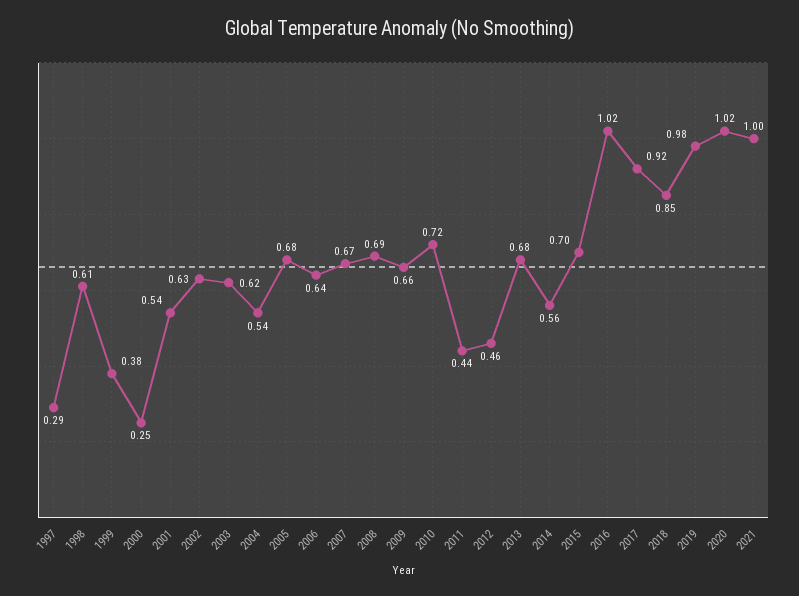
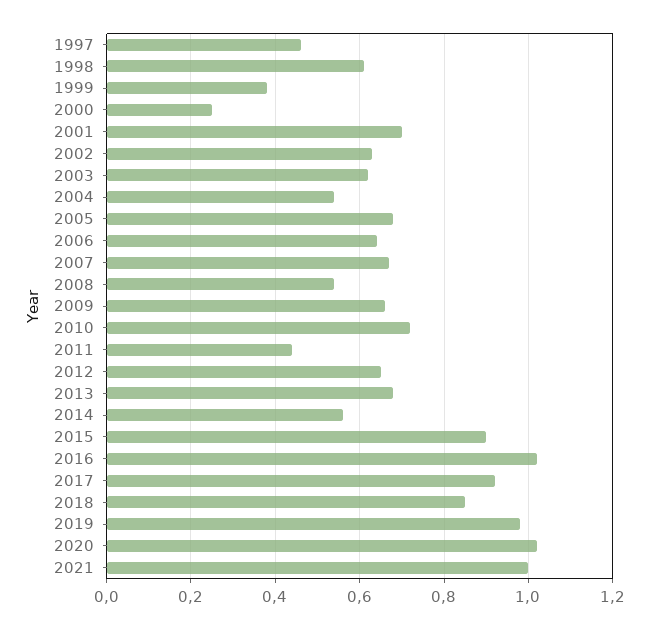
1997: 0.29 -> 0.45
2001: 0.54 -> 0.7
2008: 0.69 -> 0.55
2012: 0.46 -> 0.65
2015: 0.7 -> 0.9

